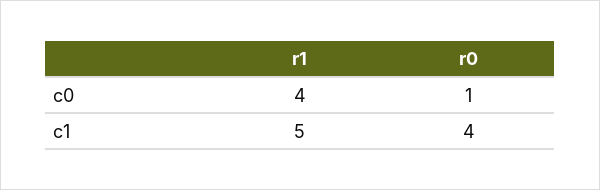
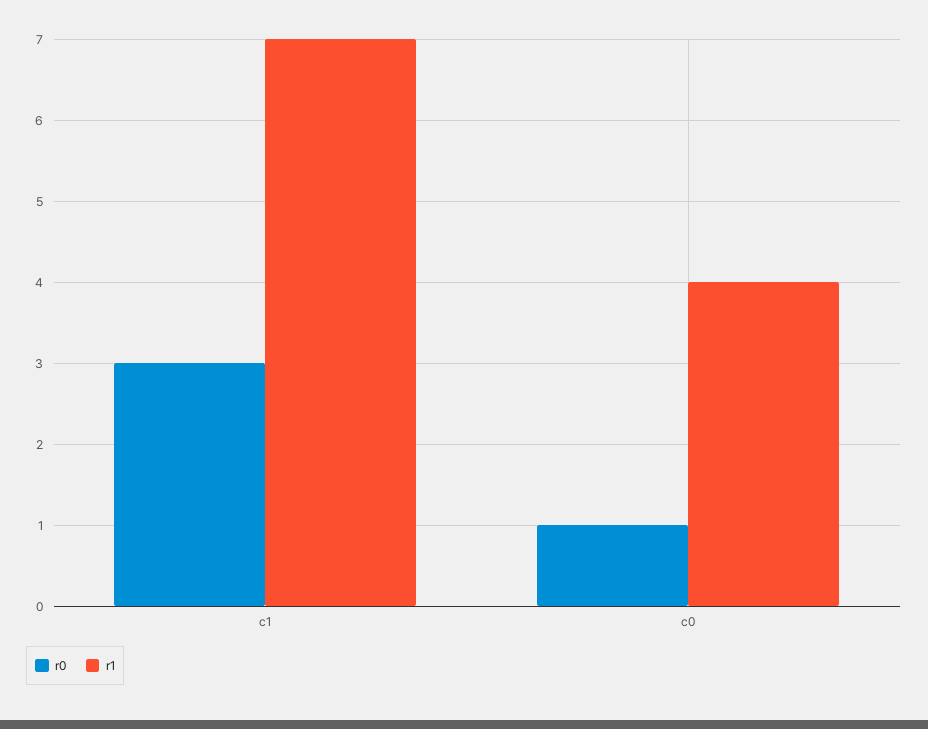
r1, c1: 5 -> 7
r0, c1: 4 -> 3

